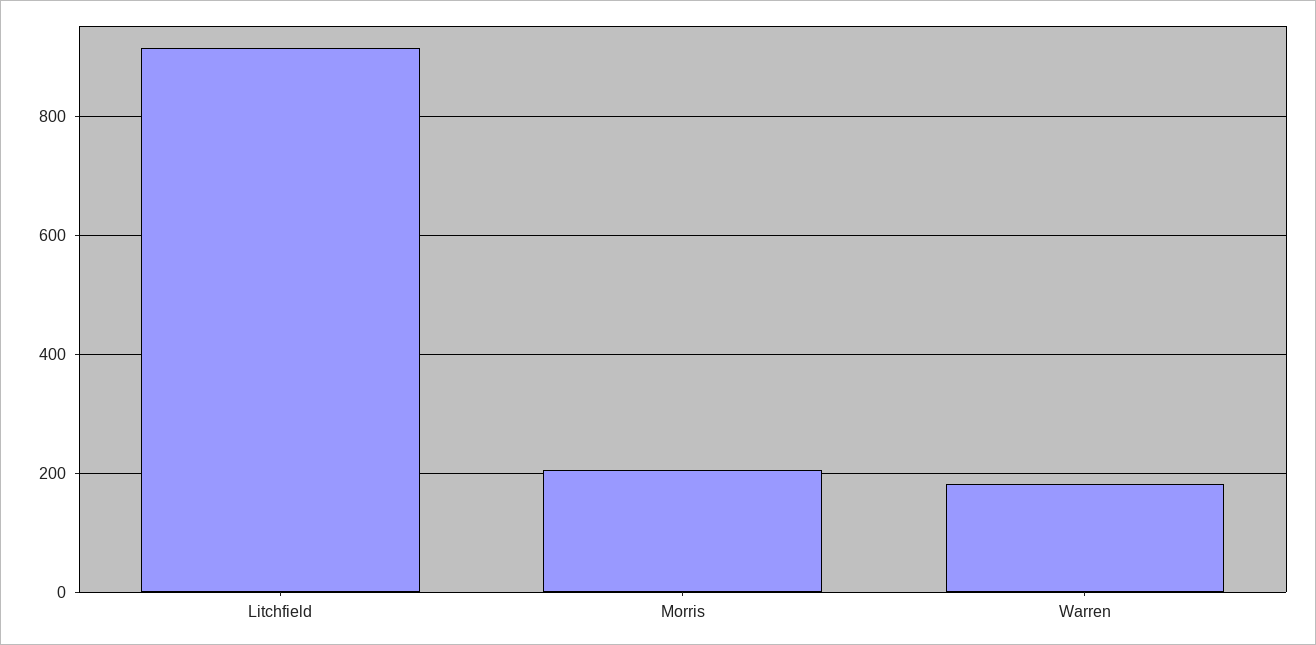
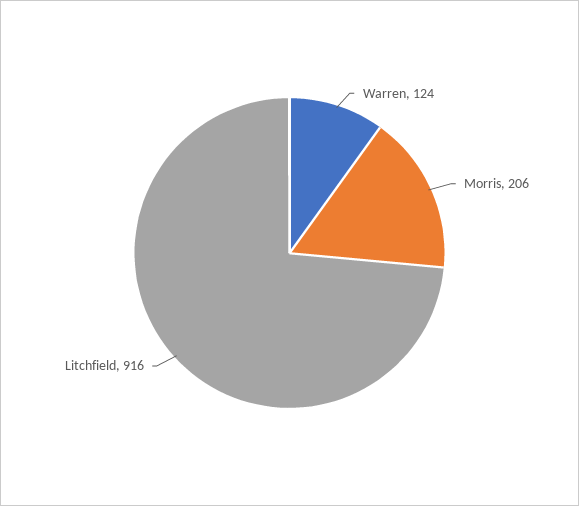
Warren: 180 -> 124

